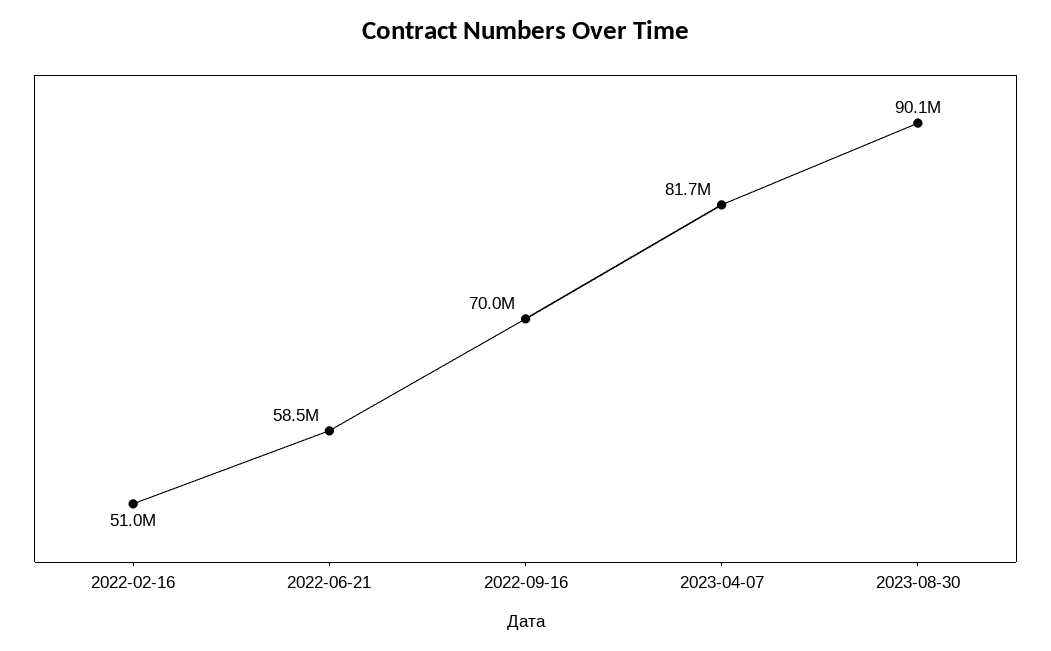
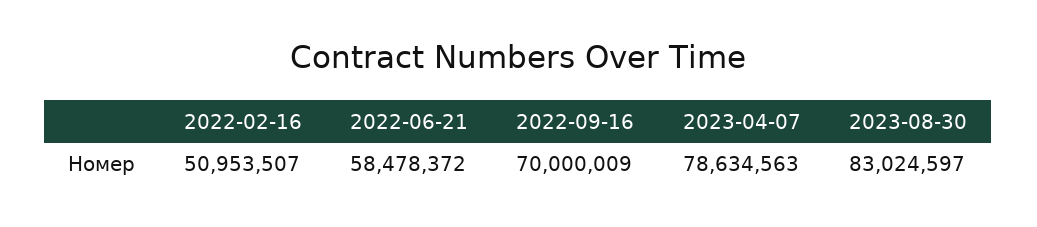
2023-04-07: 81700000 -> 78634563
2023-08-30: 90100000 -> 83024597

